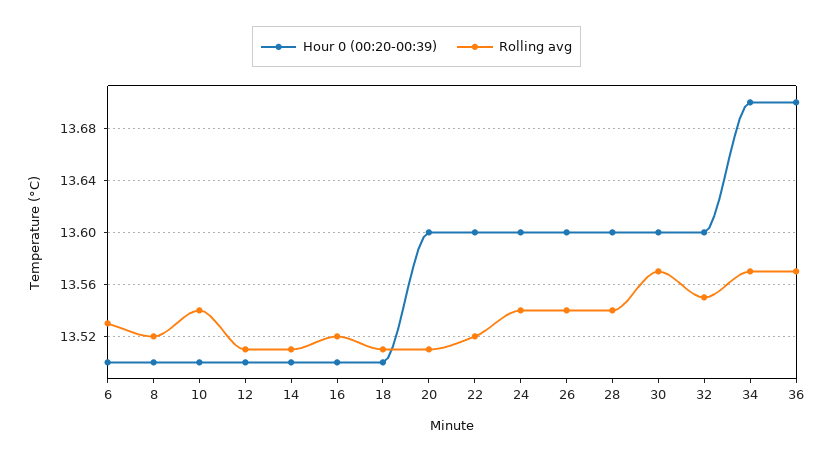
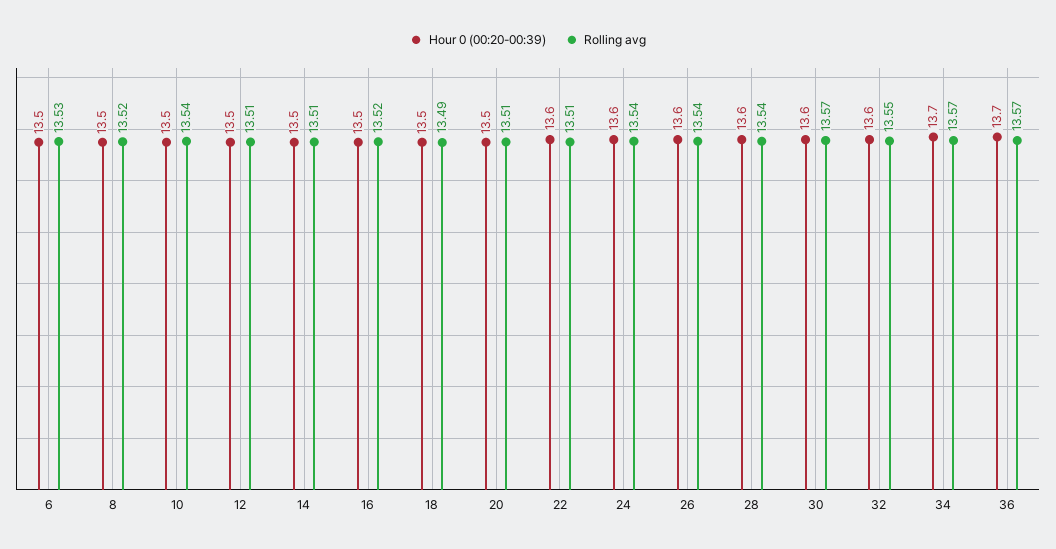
Rolling avg, 18: 13.51 -> 13.49
Hour 0 (00:20-00:39), 20: 13.6 -> 13.5
Rolling avg, 22: 13.52 -> 13.51

